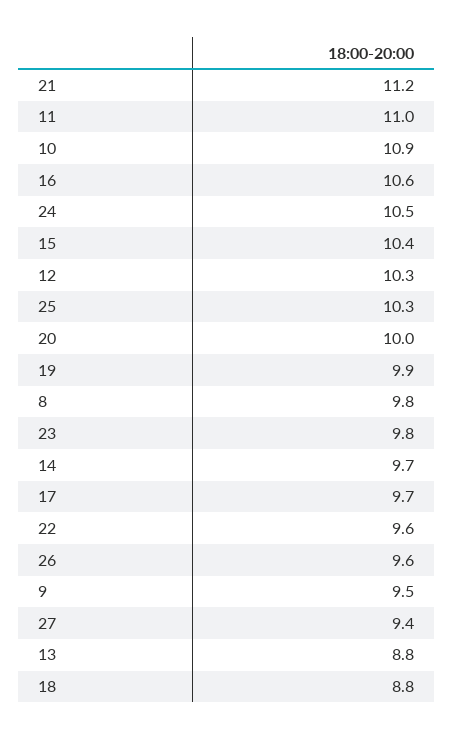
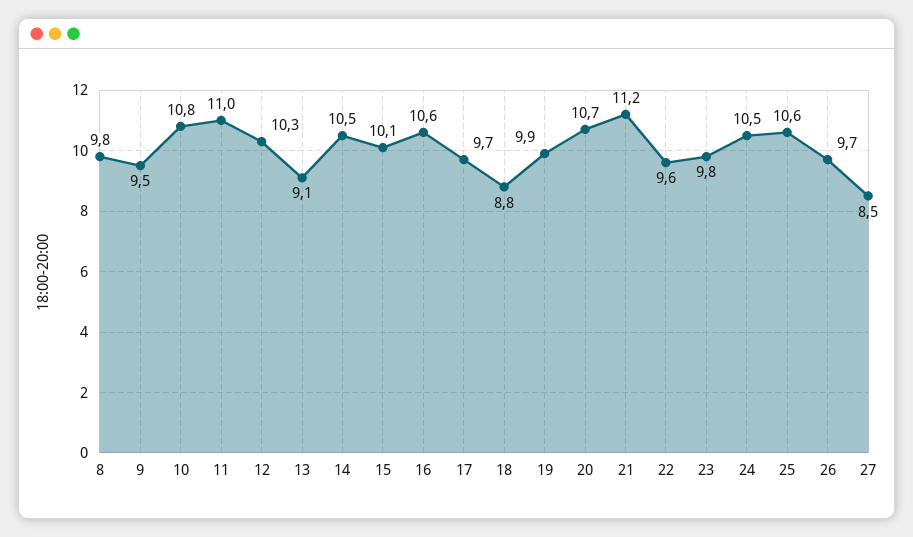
10: 10.9 -> 10.8
15: 10.4 -> 10.1
25: 10.3 -> 10.6
20: 10 -> 10.7
14: 9.7 -> 10.5
26: 9.6 -> 9.7
27: 9.4 -> 8.5
13: 8.8 -> 9.1

